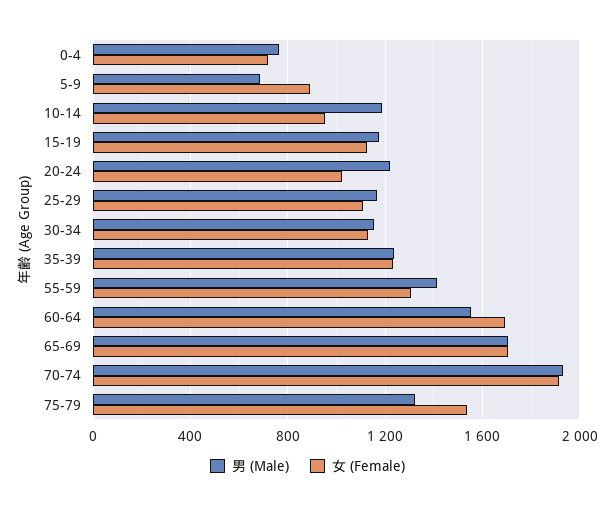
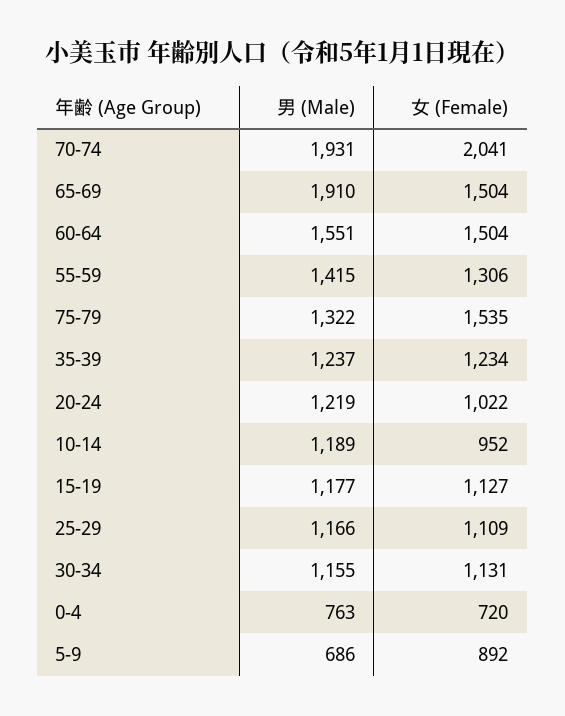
女 (Female), 60-64: 1700 -> 1504
男 (Male), 65-69: 1700 -> 1910
女 (Female), 65-69: 1700 -> 1504
女 (Female), 70-74: 1900 -> 2041

